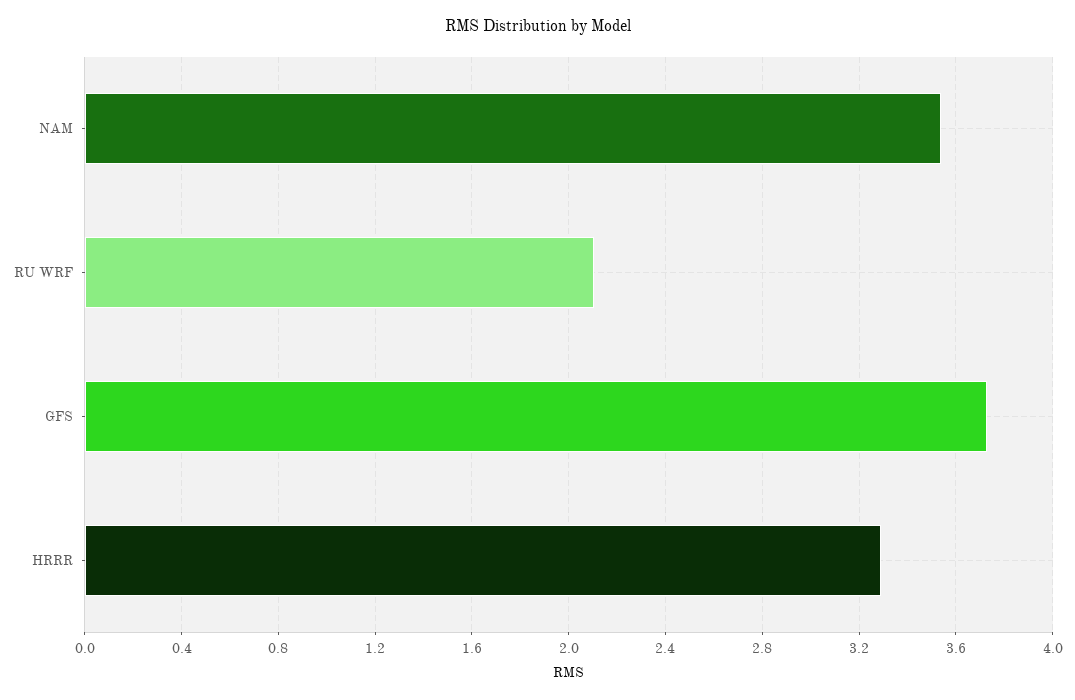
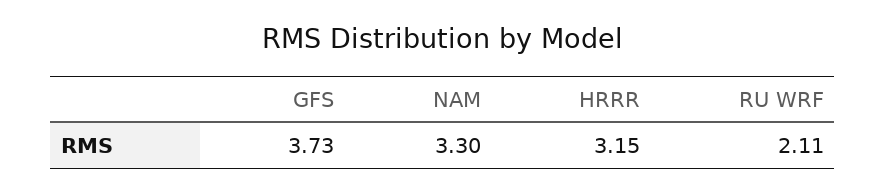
NAM: 3.55 -> 3.3
HRRR: 3.3 -> 3.15

